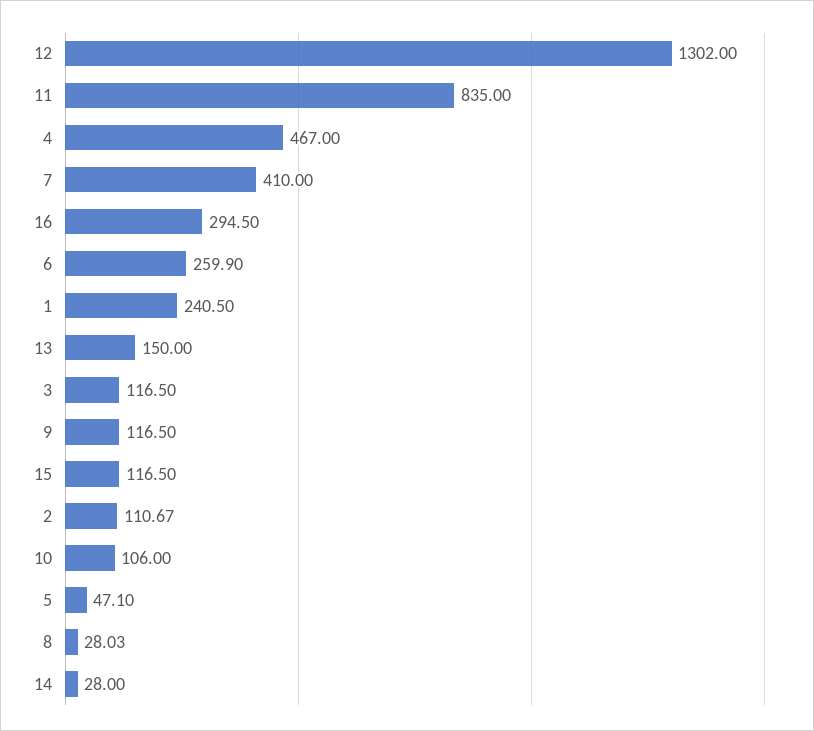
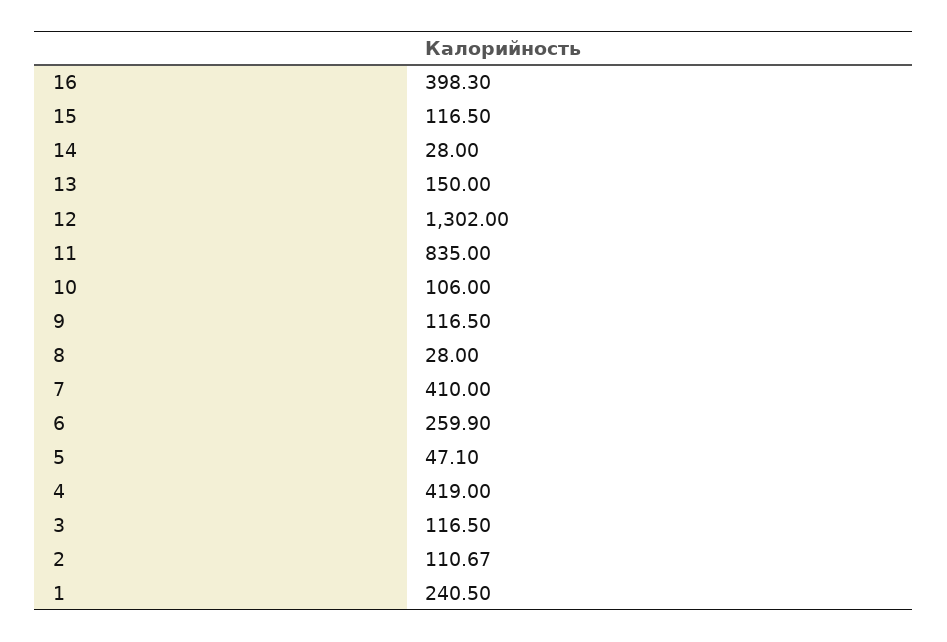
4: 467 -> 419
16: 294.5 -> 398.3
8: 28.03 -> 28

